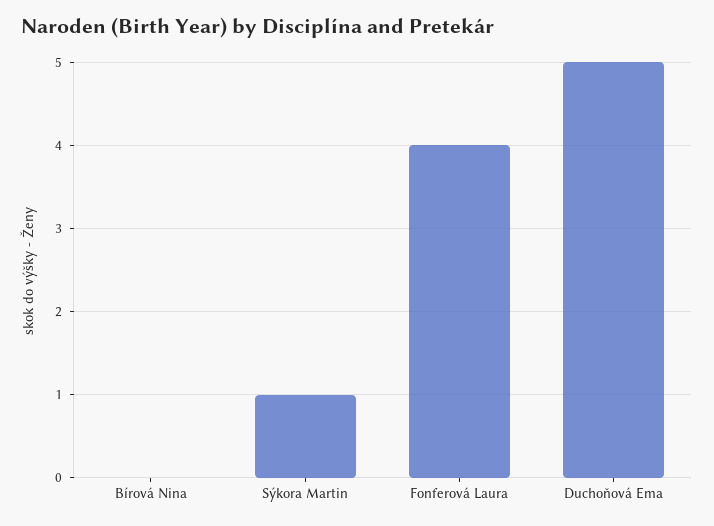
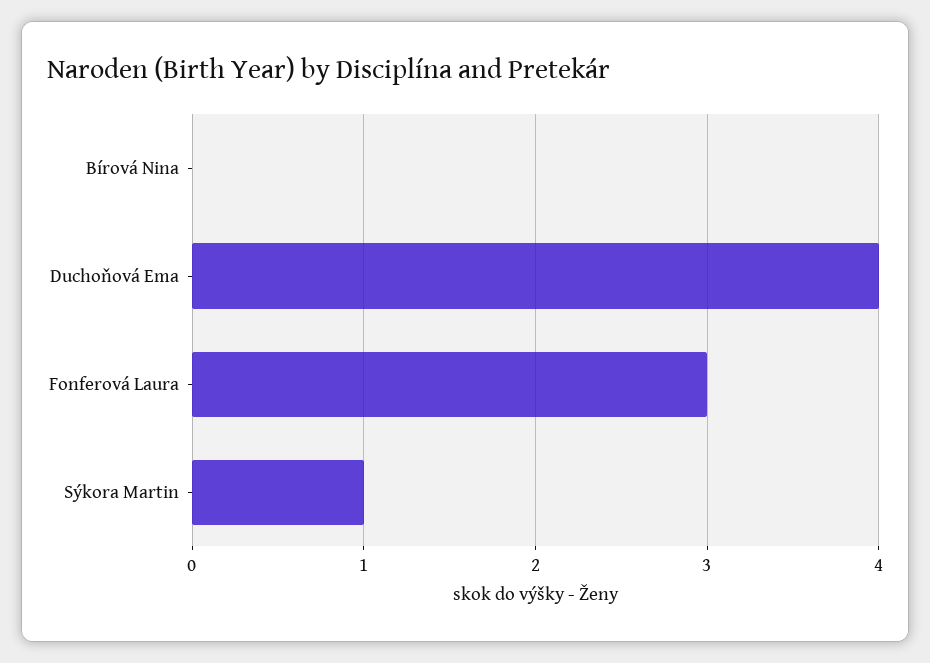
Fonferová Laura: 4 -> 3
Duchoňová Ema: 5 -> 4

